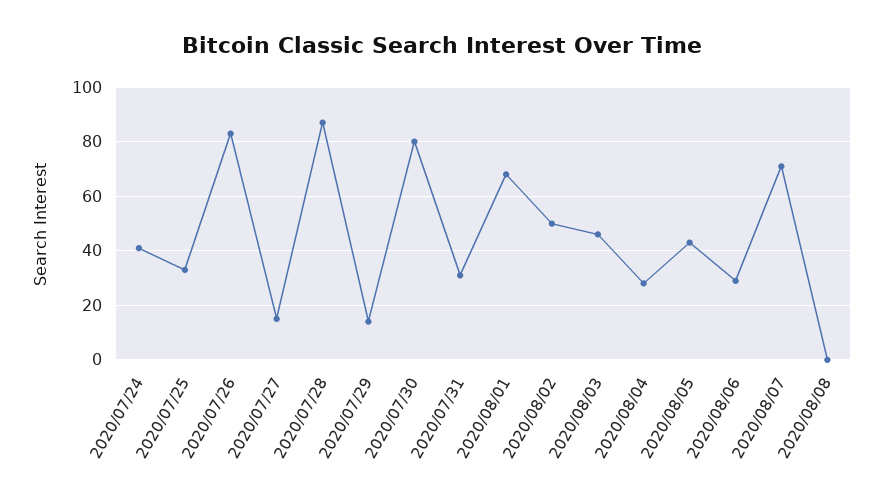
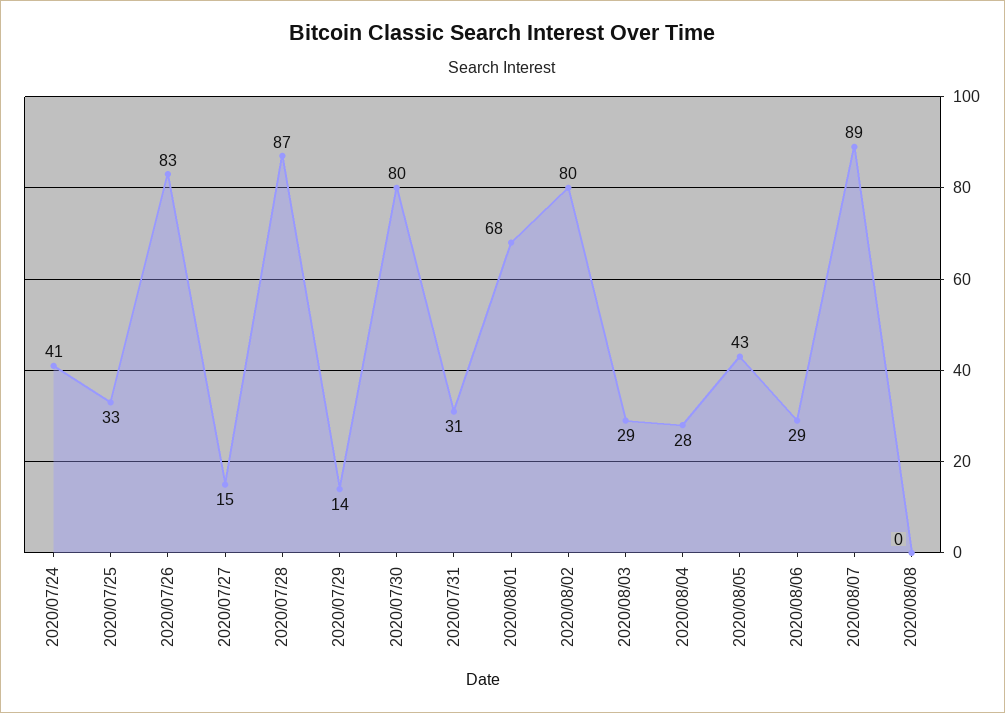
2020/08/02: 50 -> 80
2020/08/03: 45 -> 29
2020/08/07: 70 -> 89

